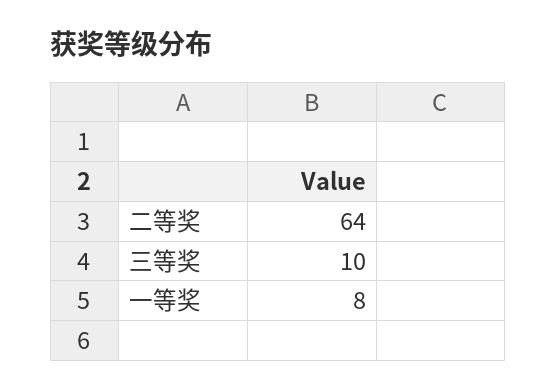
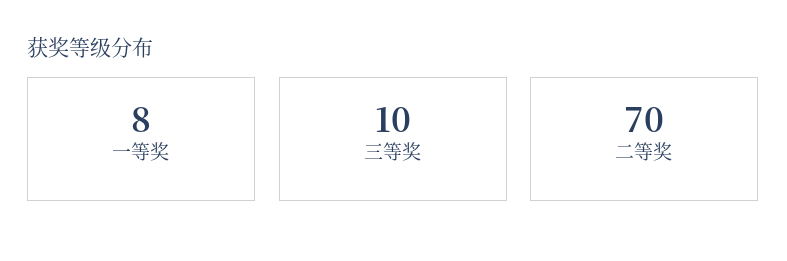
二等奖: 64 -> 70

